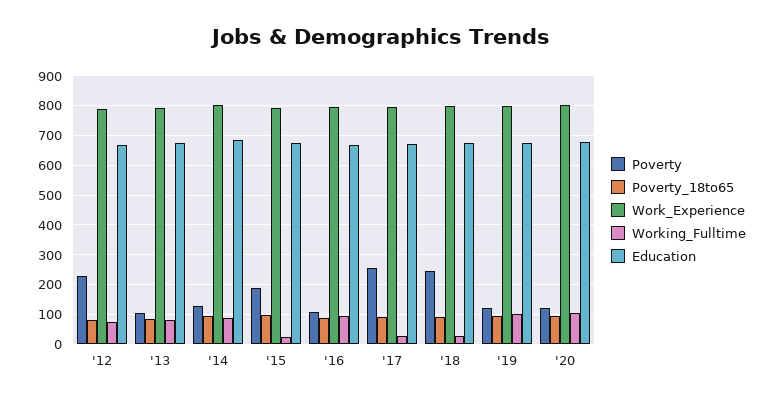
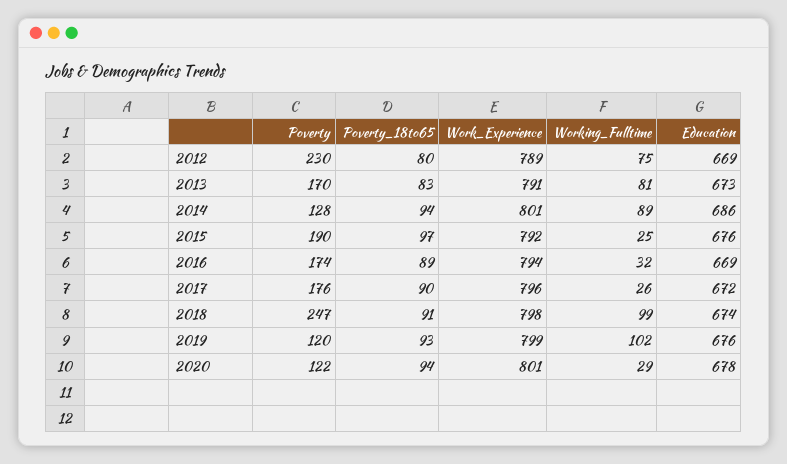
Poverty, '13: 100 -> 170
Poverty, '16: 100 -> 174
Working_Fulltime, '16: 100 -> 32
Poverty, '17: 250 -> 176
Working_Fulltime, '18: 25 -> 99
Working_Fulltime, '20: 100 -> 29

